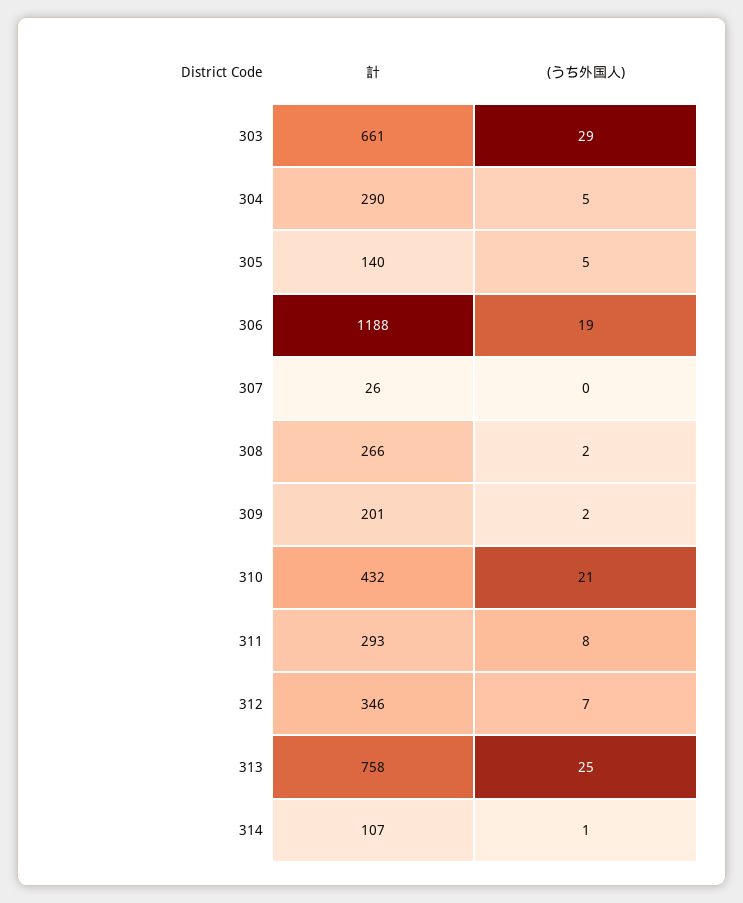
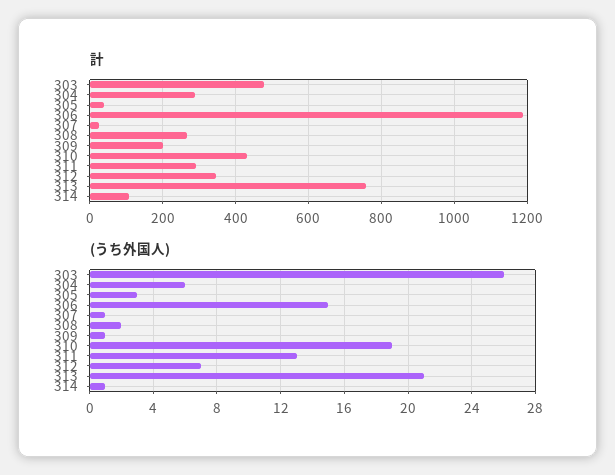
計, 303: 661 -> 480
(うち外国人), 303: 29 -> 26
(うち外国人), 304: 5 -> 6
計, 305: 140 -> 40
(うち外国人), 305: 5 -> 3
(うち外国人), 306: 19 -> 15
(うち外国人), 307: 0 -> 1
(うち外国人), 309: 2 -> 1
(うち外国人), 310: 21 -> 19
(うち外国人), 311: 8 -> 13
(うち外国人), 313: 25 -> 21

